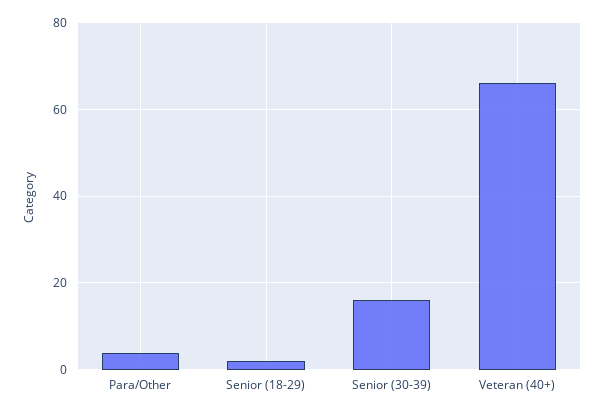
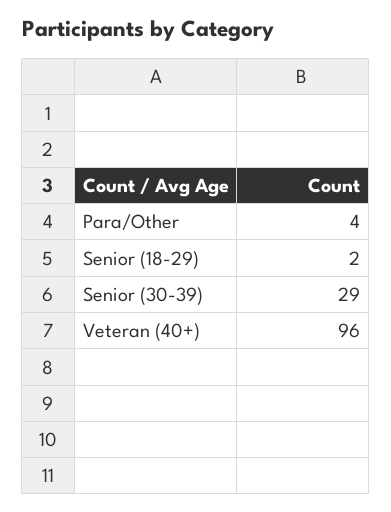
Senior (30-39): 15 -> 29
Veteran (40+): 65 -> 96

